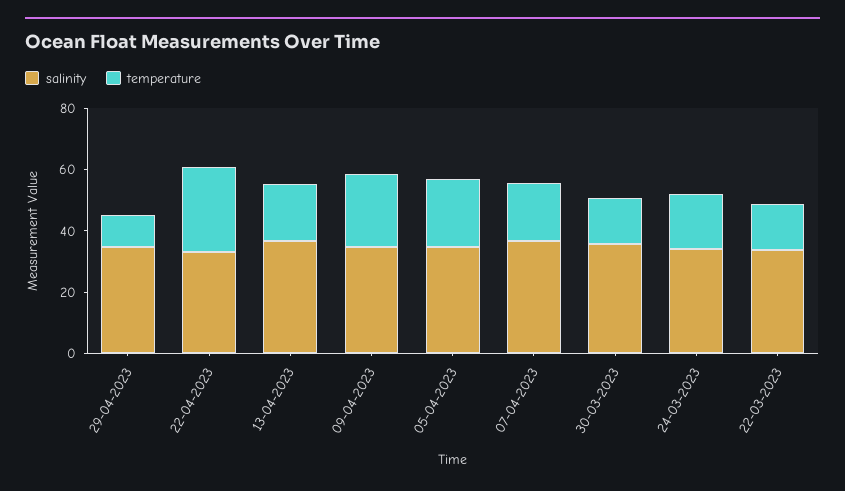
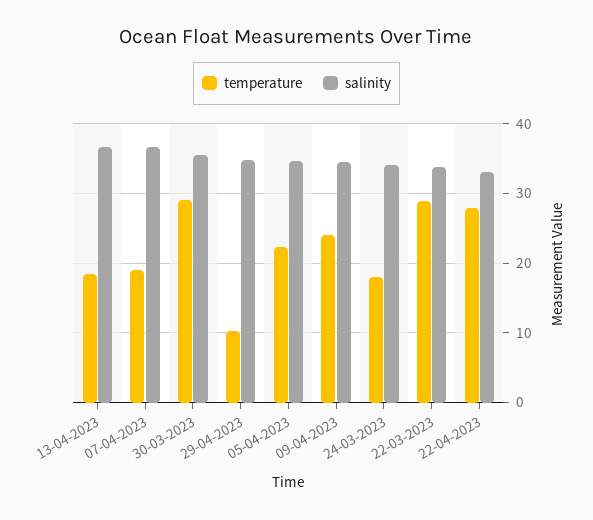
temperature, 30-03-2023: 15 -> 29
temperature, 22-03-2023: 15 -> 29

